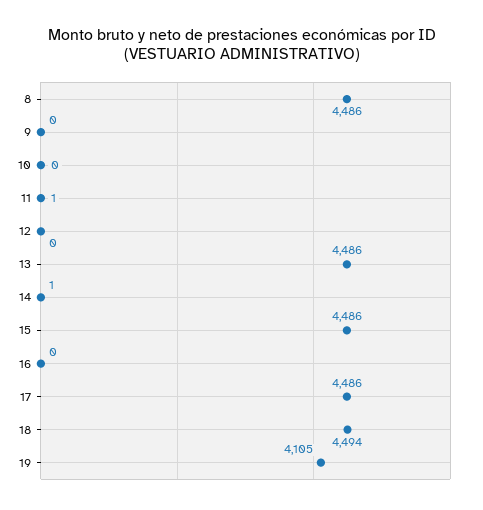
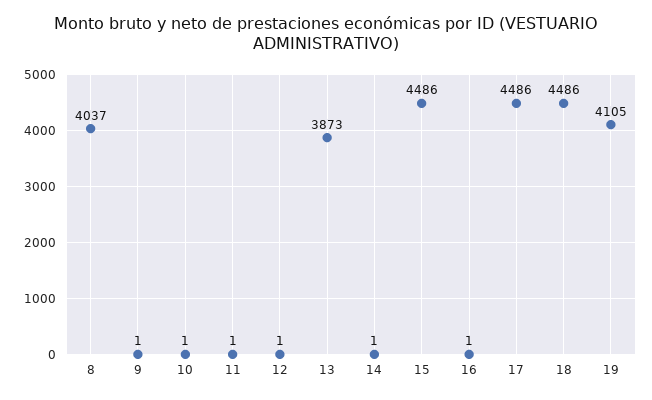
8: 4486 -> 4037
9: 0 -> 1
10: 0 -> 1
12: 0 -> 1
13: 4486 -> 3873
16: 0 -> 1
18: 4494 -> 4486

